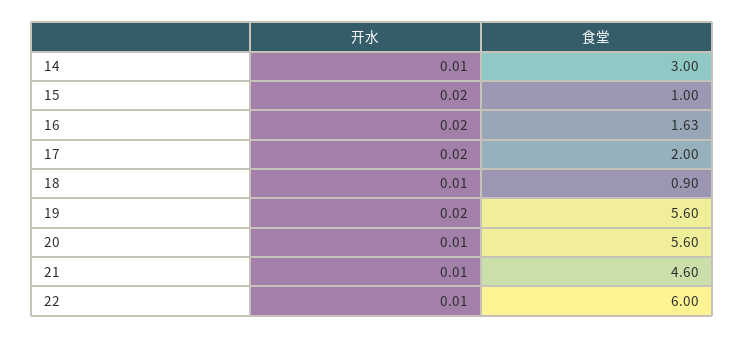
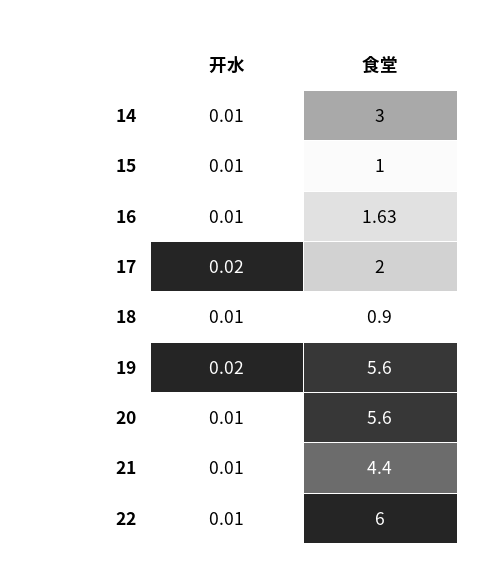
开水, 15: 0.02 -> 0.01
开水, 16: 0.02 -> 0.01
食堂, 21: 4.6 -> 4.4

